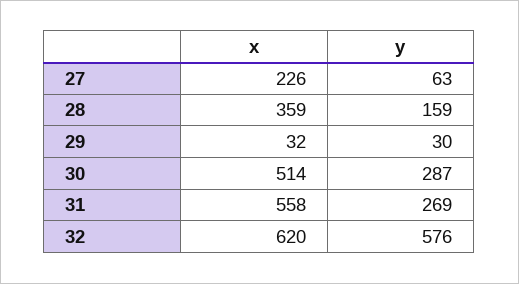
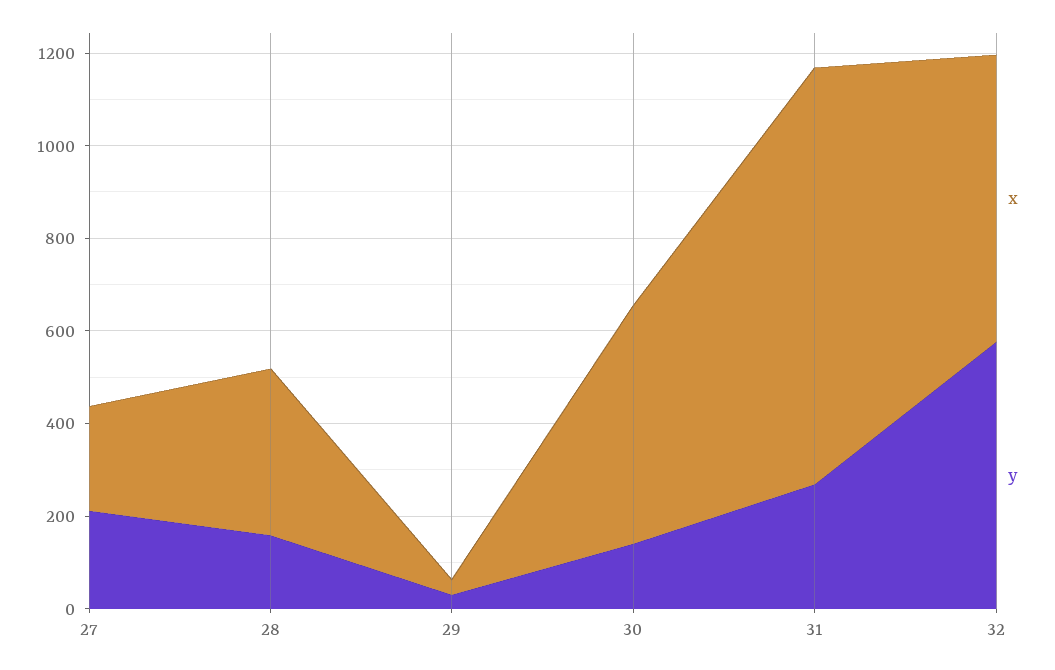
y, 27: 63 -> 200
y, 30: 287 -> 150
x, 31: 558 -> 900

